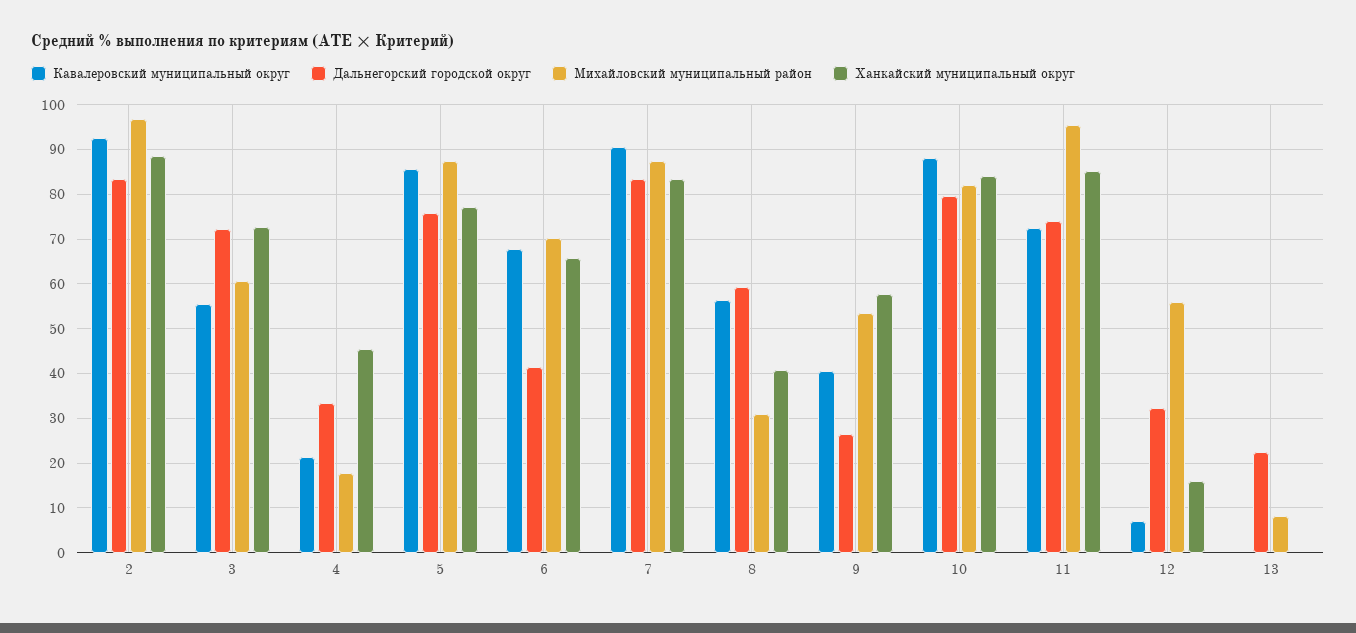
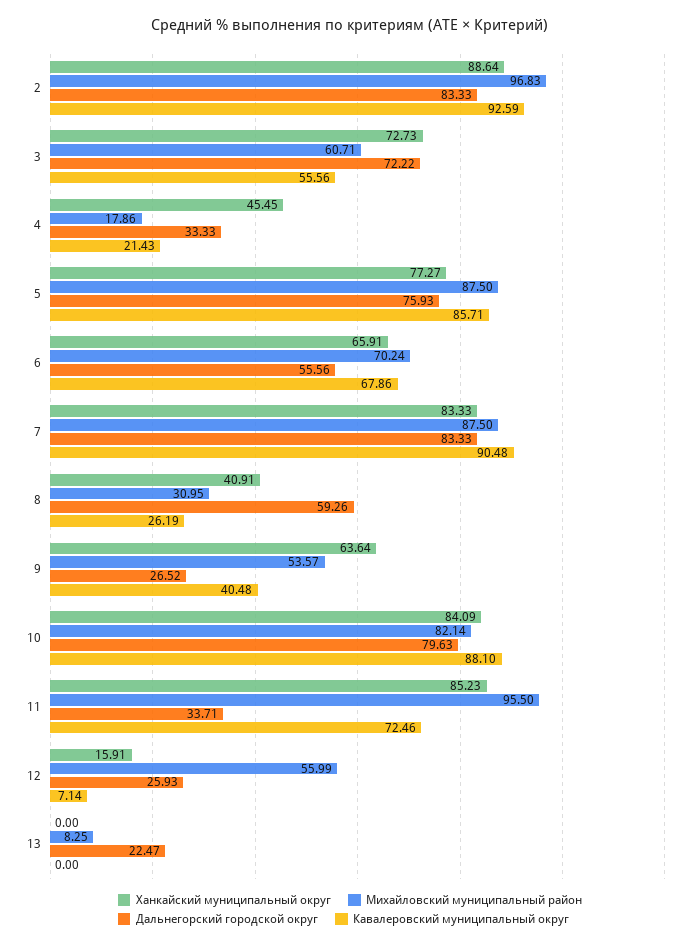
Дальнегорский городской округ, 6: 42 -> 55.56
Кавалеровский муниципальный округ, 8: 56 -> 26.19
Ханкайский муниципальный округ, 9: 58 -> 63.64
Дальнегорский городской округ, 11: 74 -> 33.71
Дальнегорский городской округ, 12: 32 -> 25.93

